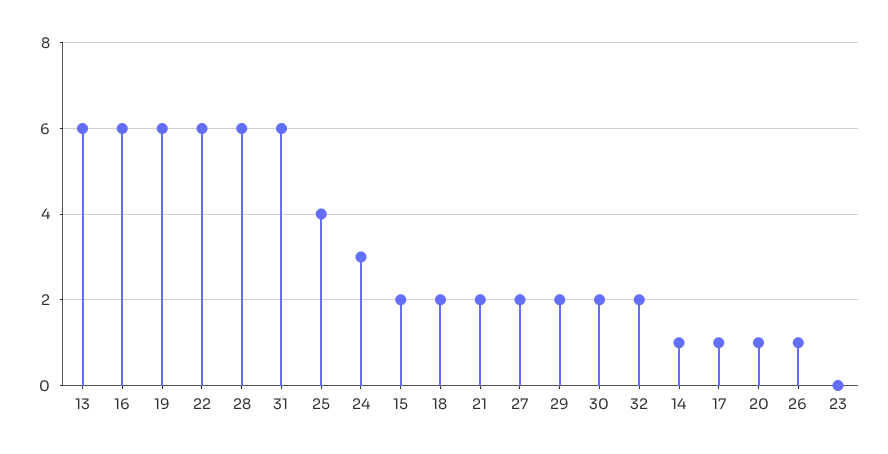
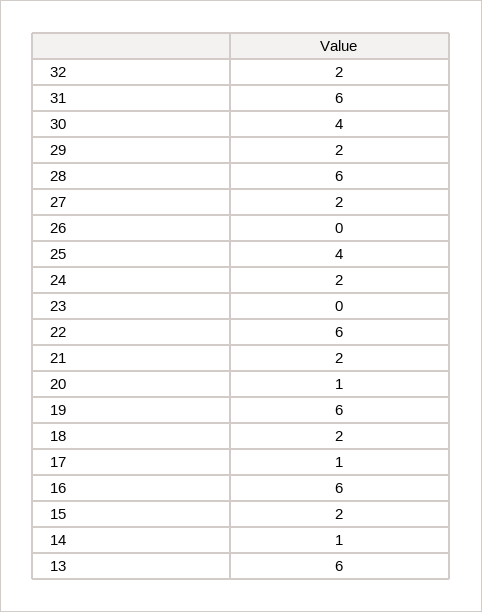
24: 3 -> 2
30: 2 -> 4
26: 1 -> 0

